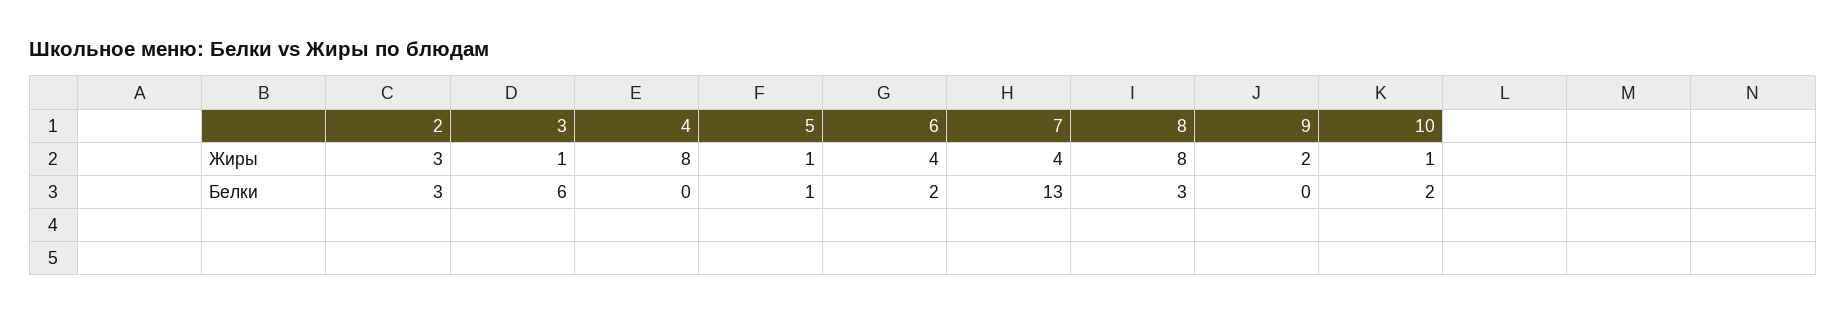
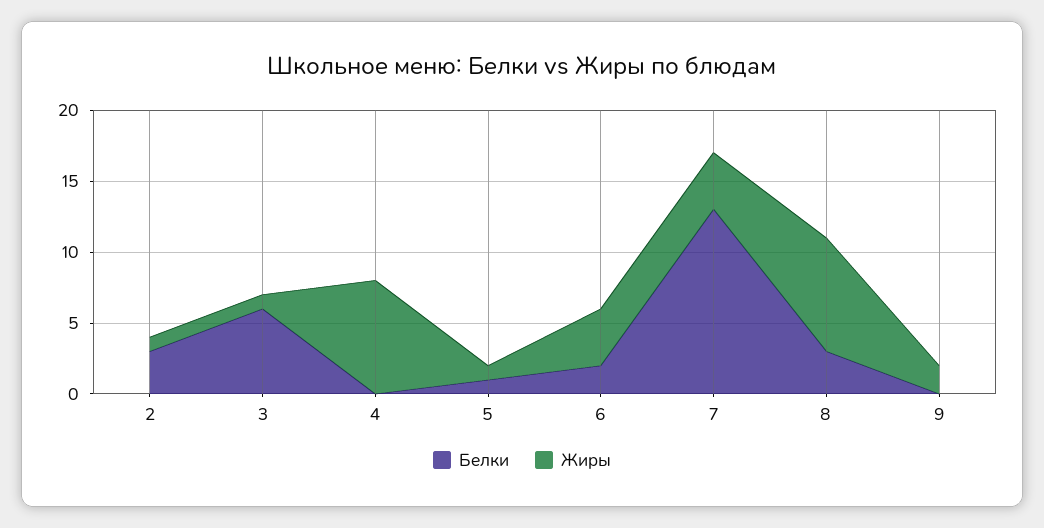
Жиры, 2: 3 -> 1
Жиры, 10: 1 -> none
Белки, 10: 2 -> none

